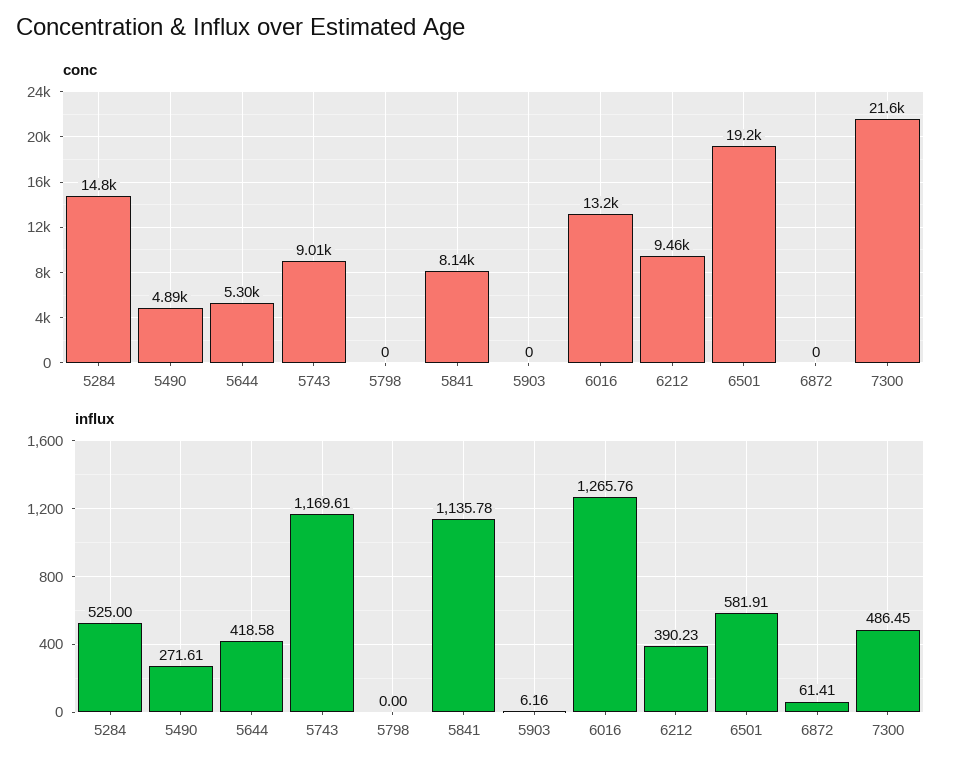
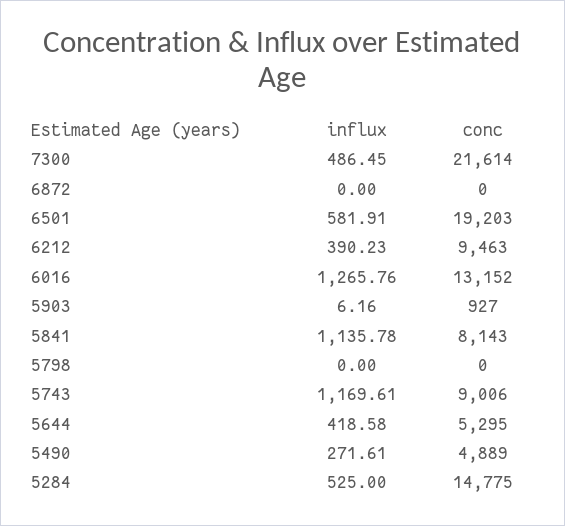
conc, 5903: 0 -> 927
influx, 6872: 61.41 -> 0

